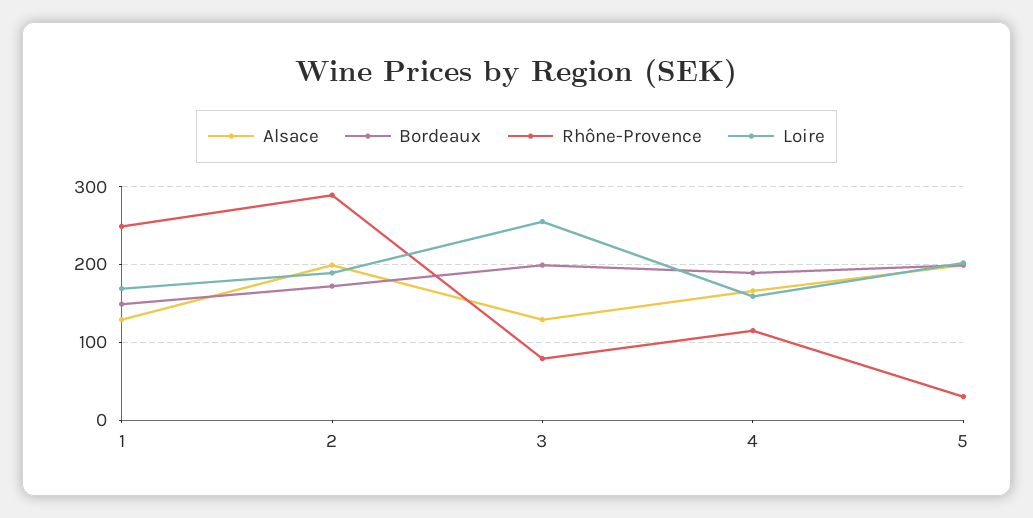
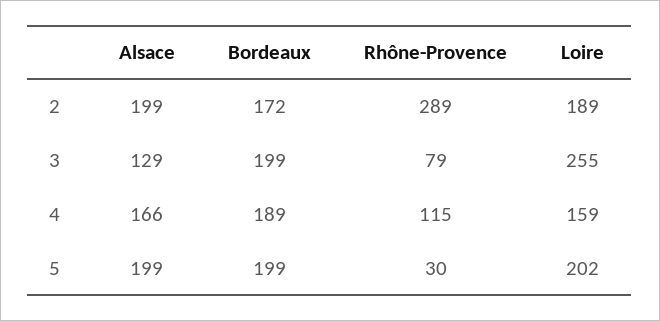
Alsace, 1: 130 -> none
Bordeaux, 1: 150 -> none
Rhône-Provence, 1: 250 -> none
Loire, 1: 170 -> none

